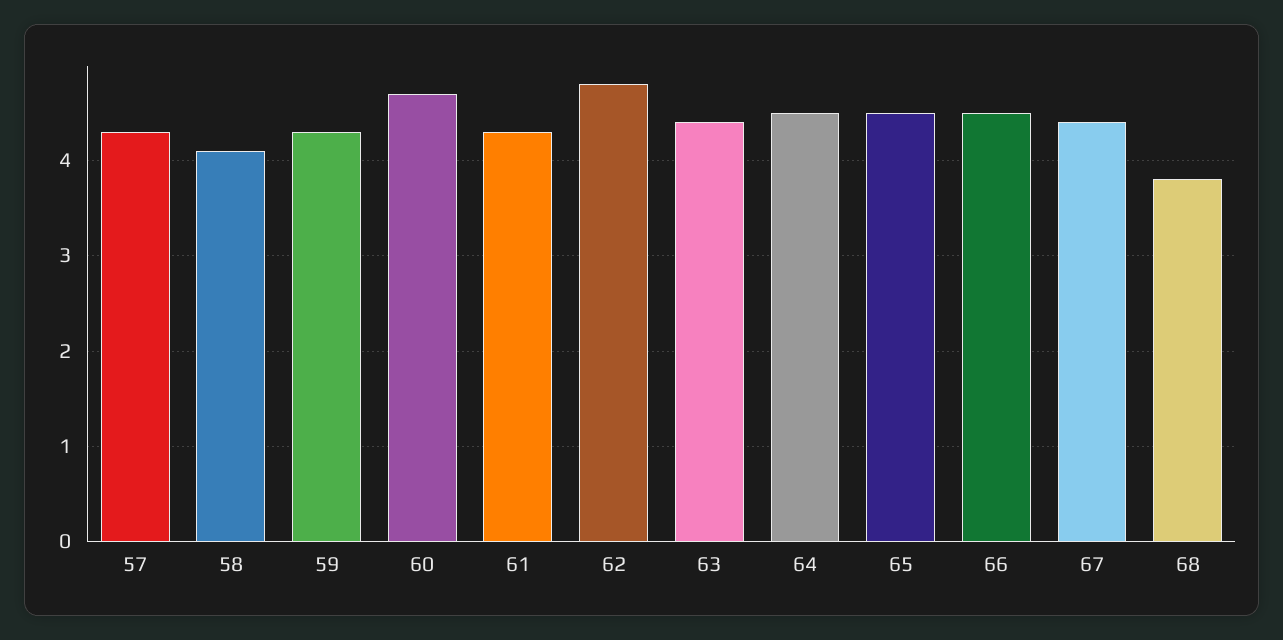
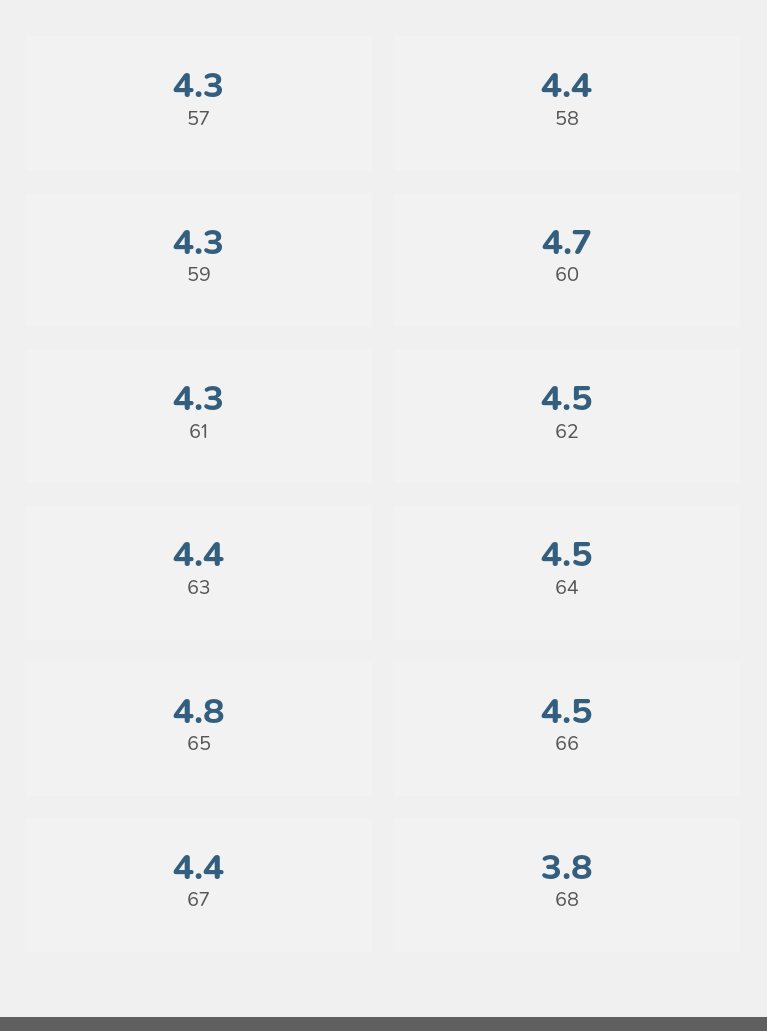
58: 4.1 -> 4.4
62: 4.8 -> 4.5
65: 4.5 -> 4.8

